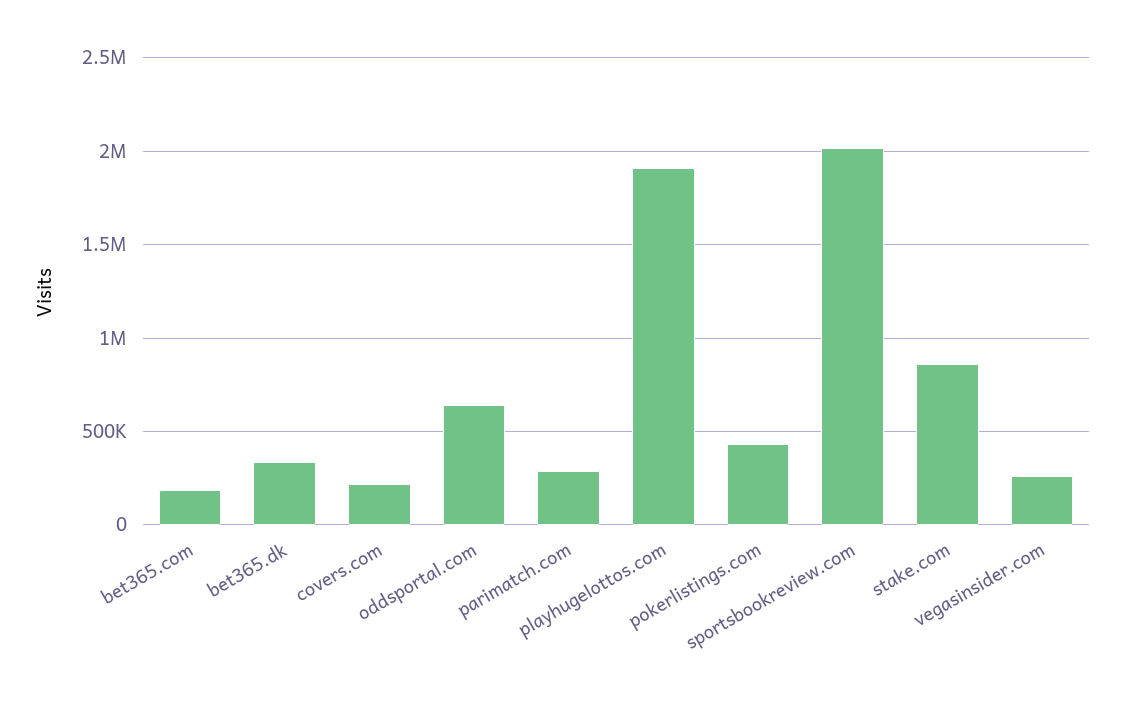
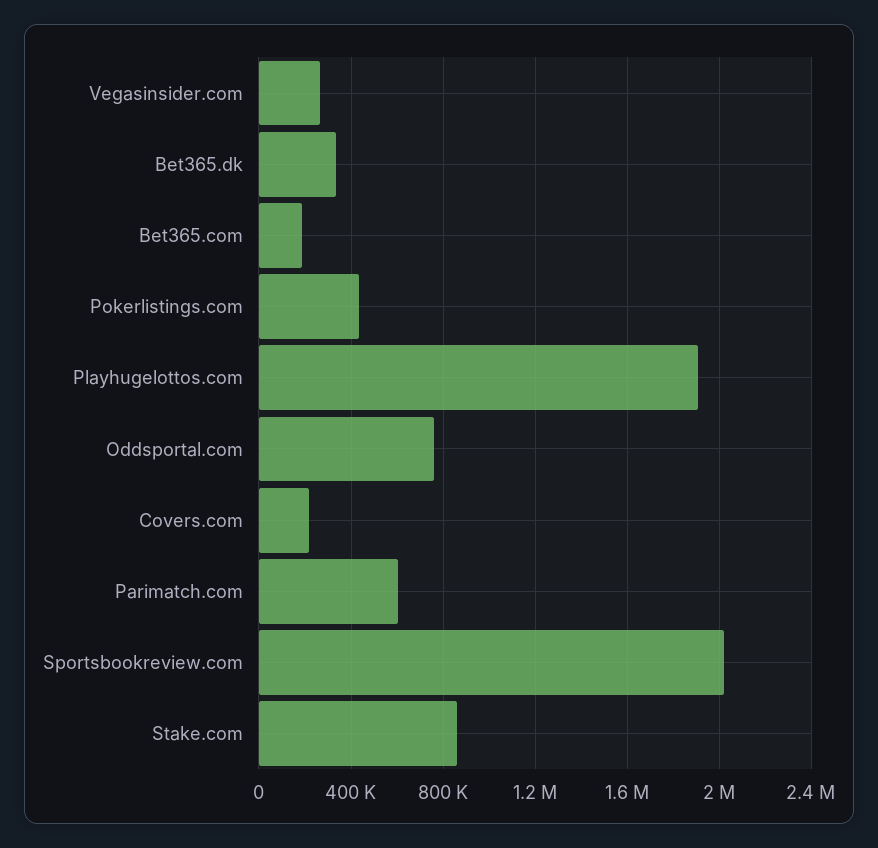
oddsportal.com: 650000 -> 750000
parimatch.com: 300000 -> 600000

